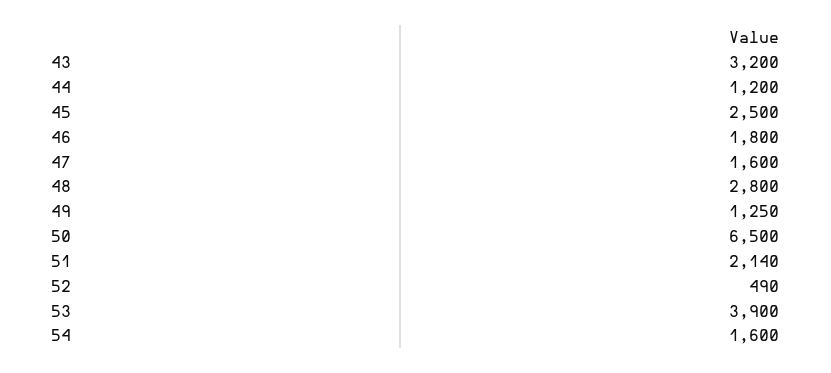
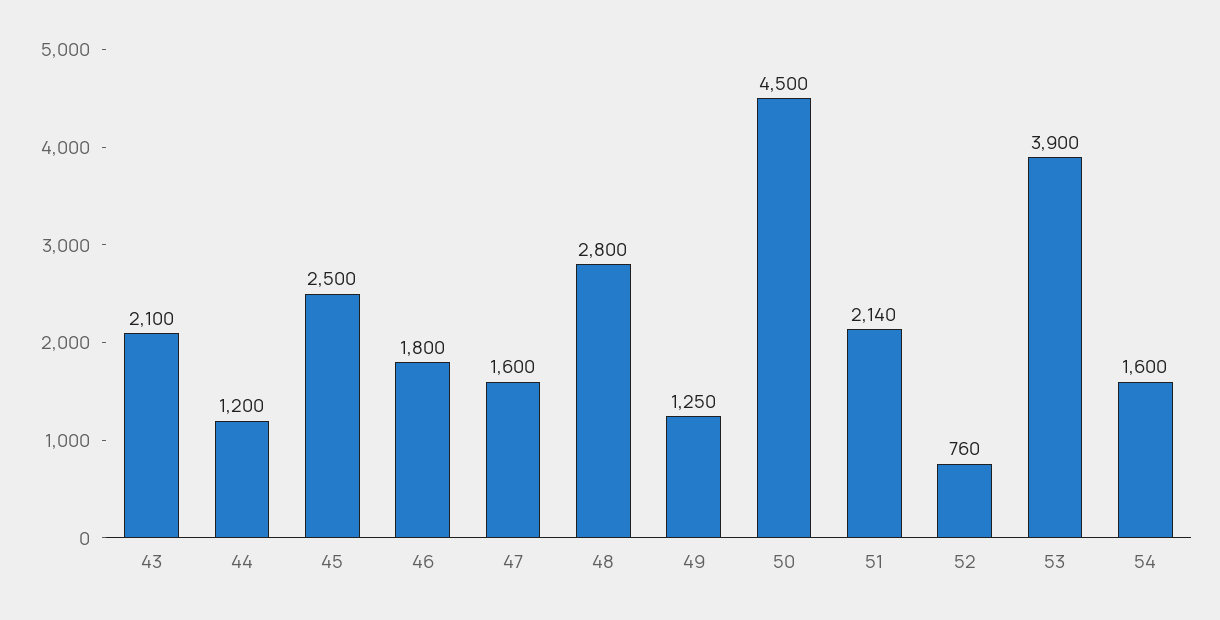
43: 3200 -> 2100
50: 6500 -> 4500
52: 490 -> 760

